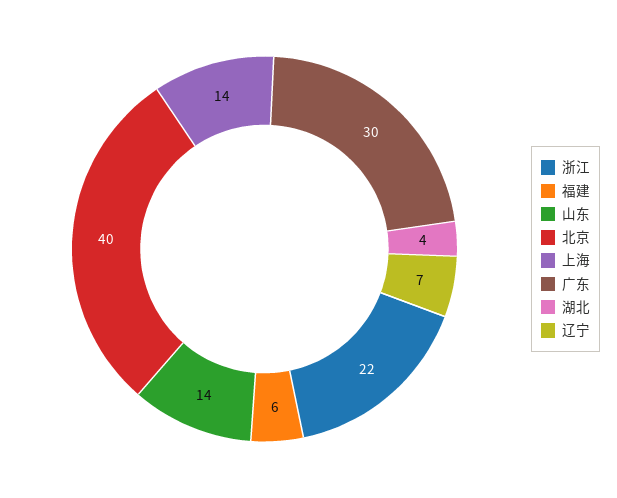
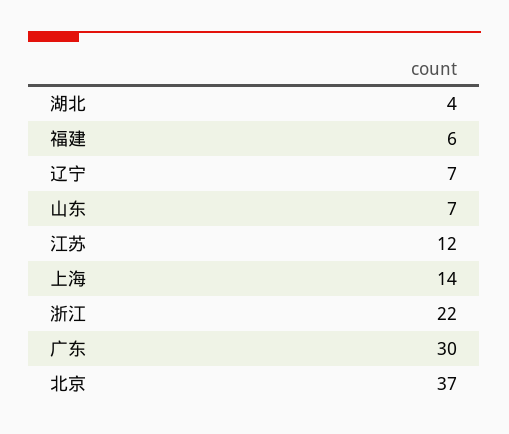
山东: 14 -> 7
北京: 40 -> 37
江苏: none -> 12

